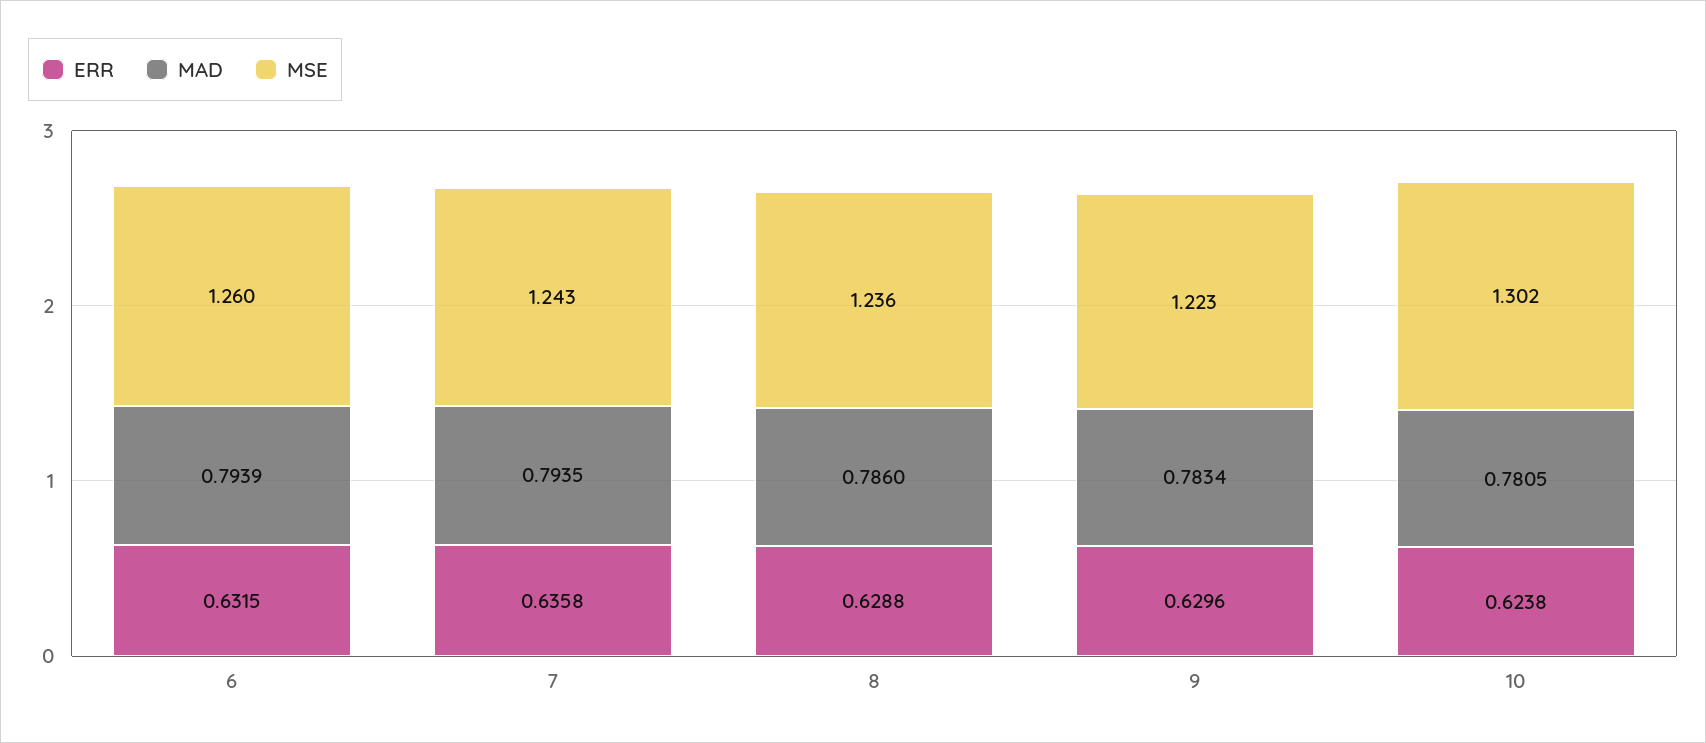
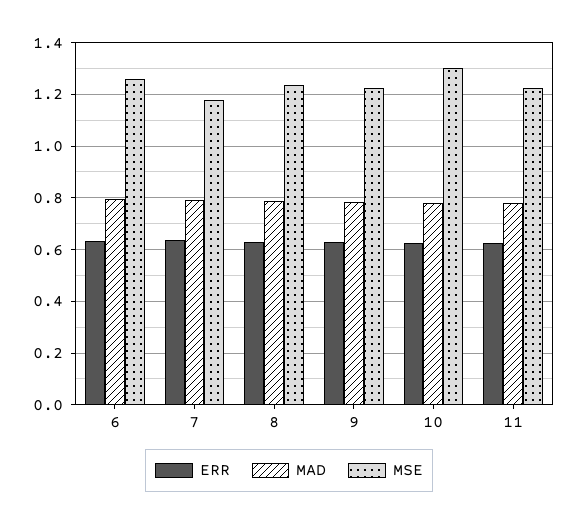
MSE, 7: 1.243 -> 1.175
ERR, 11: none -> 0.625
MAD, 11: none -> 0.775
MSE, 11: none -> 1.225

